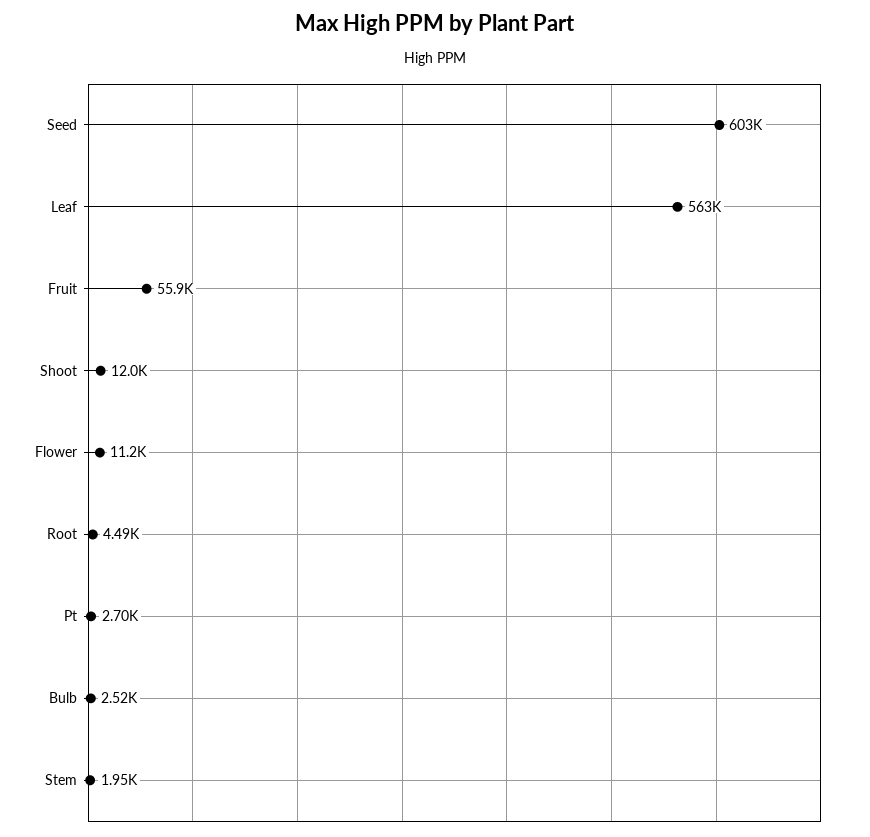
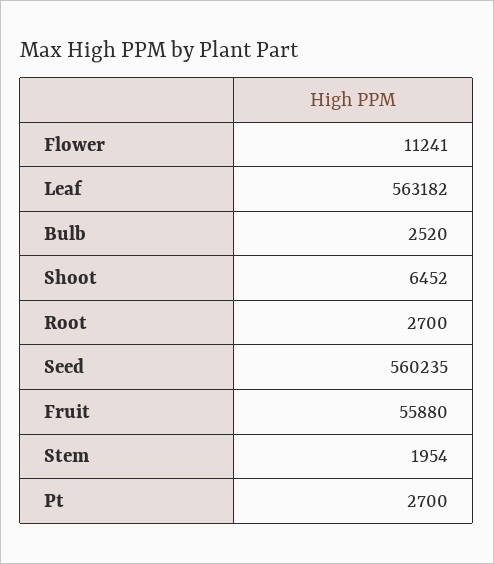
Seed: 603000 -> 560235
Shoot: 12000 -> 6452
Root: 4490 -> 2700

